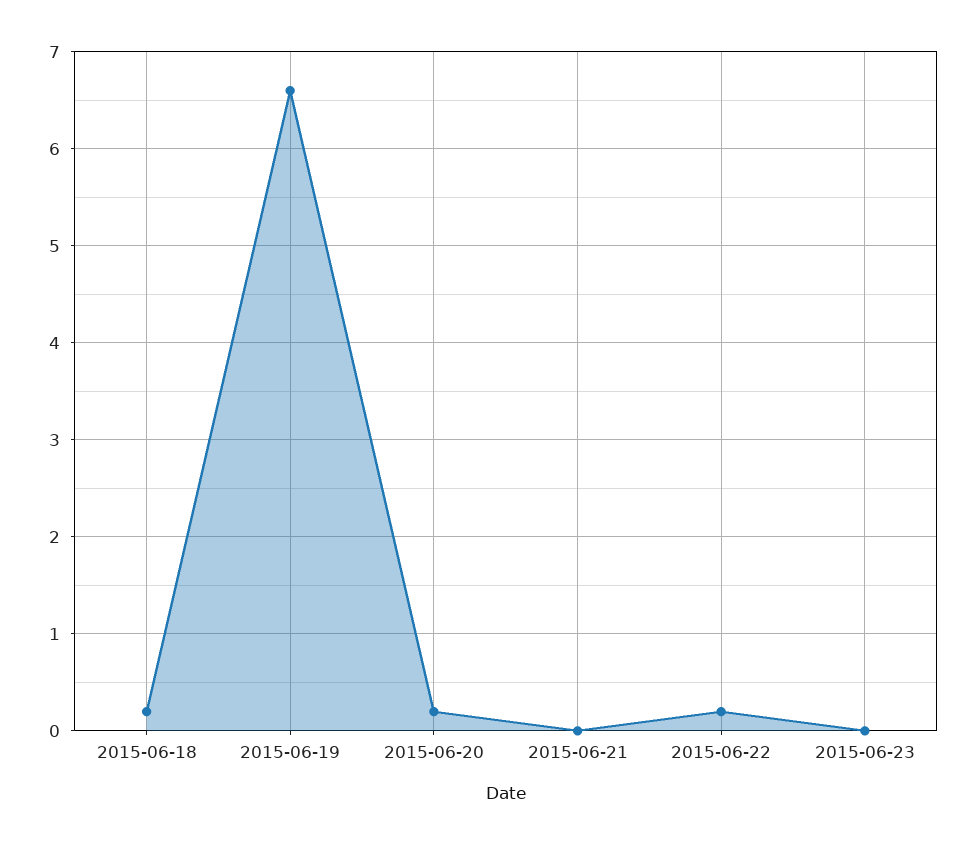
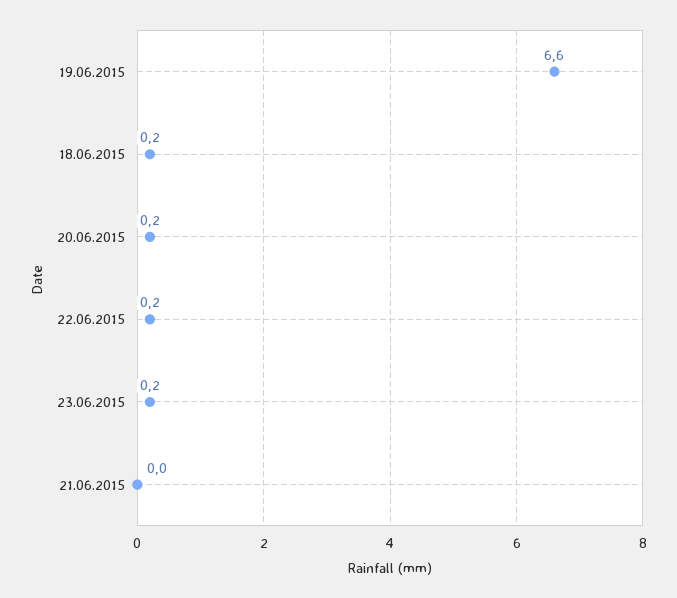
2015-06-23: 0 -> 0.2

